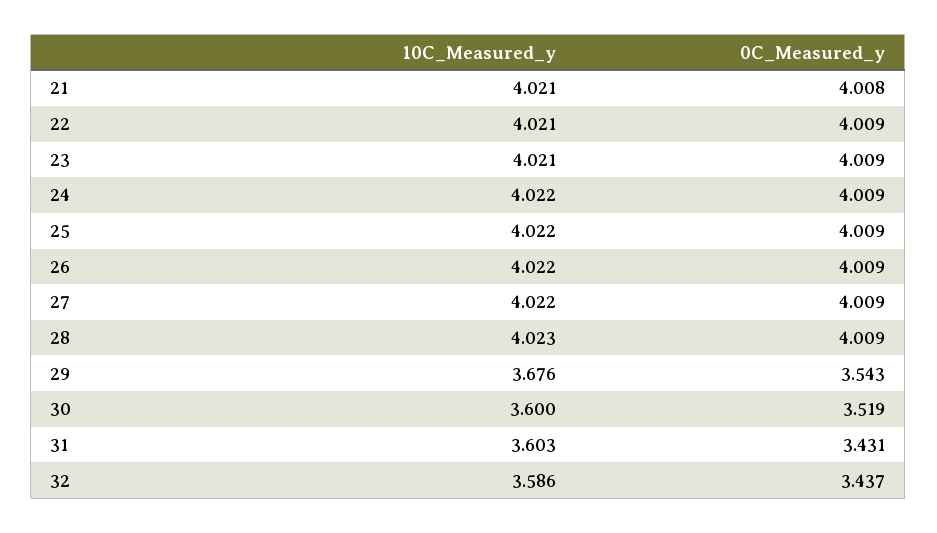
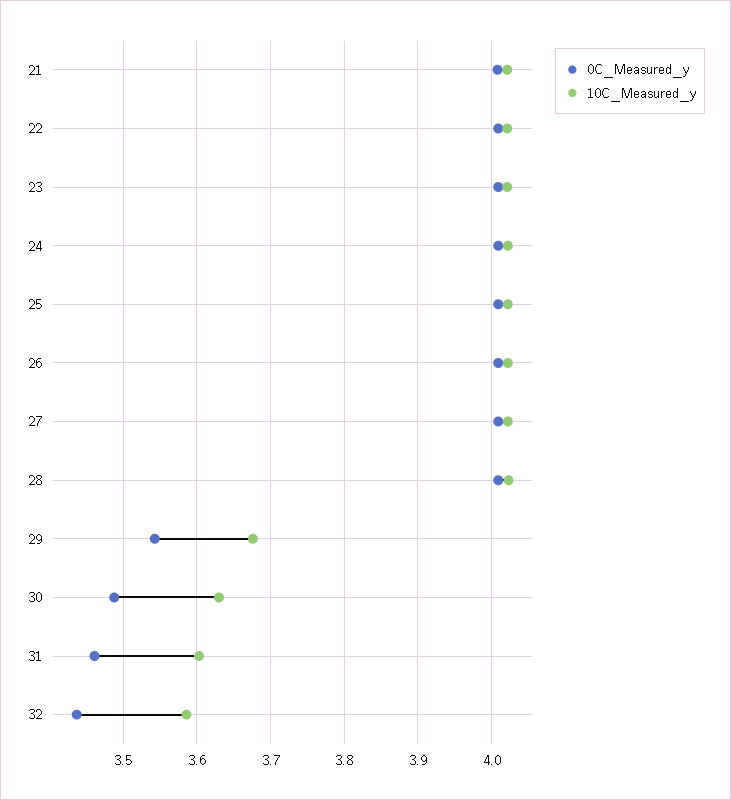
10C_Measured_y, 30: 3.6 -> 3.63
0C_Measured_y, 30: 3.519 -> 3.49
0C_Measured_y, 31: 3.431 -> 3.46

